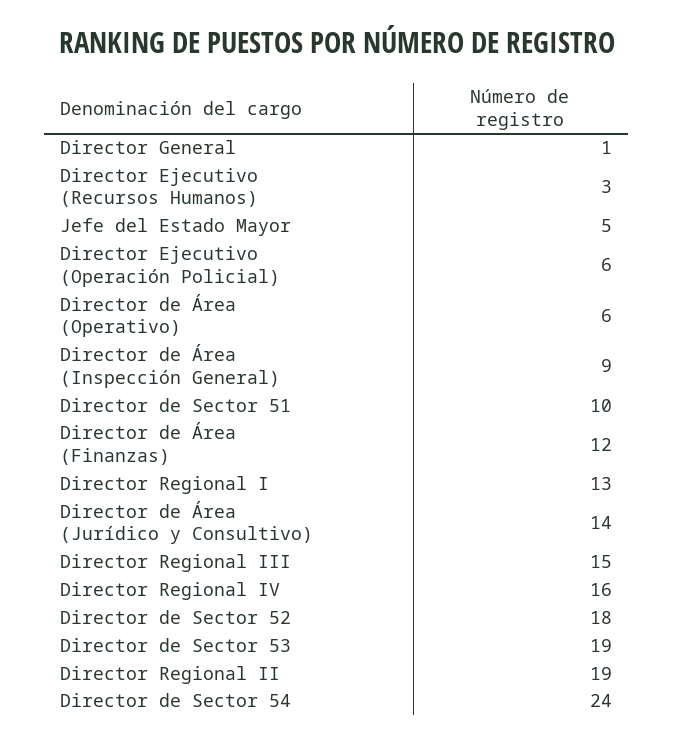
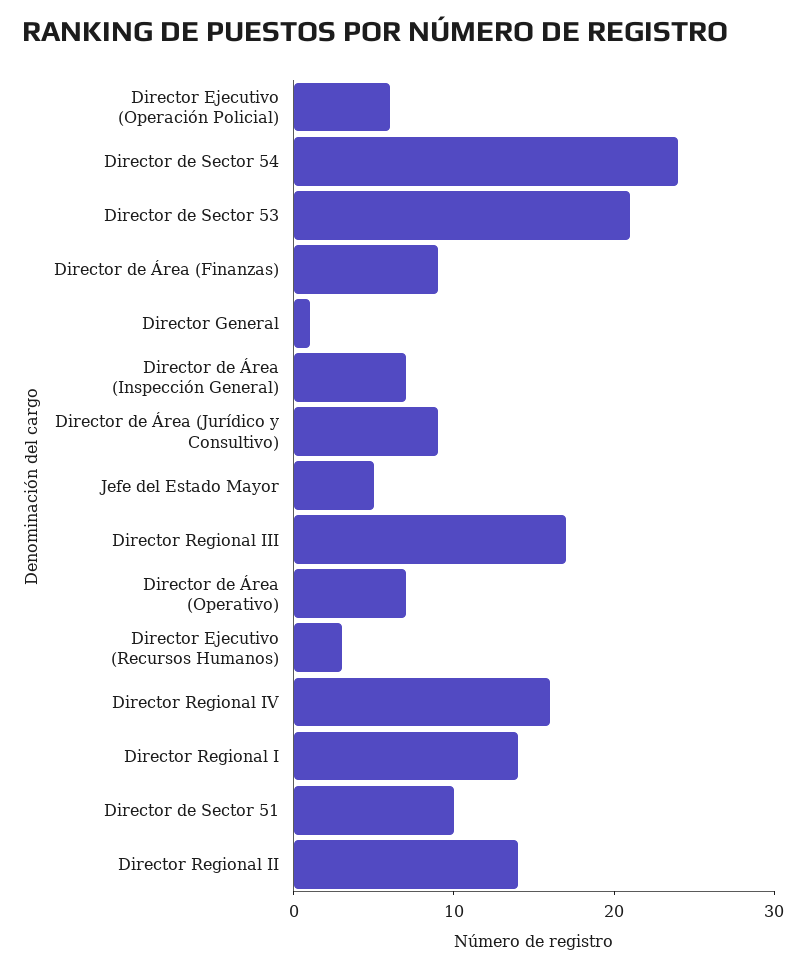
Director de Área (Operativo): 6 -> 7
Director de Área (Inspección General): 9 -> 7
Director de Área (Finanzas): 12 -> 9
Director Regional I: 13 -> 14
Director de Área (Jurídico y Consultivo): 14 -> 9
Director Regional III: 15 -> 17
Director de Sector 52: 18 -> none
Director de Sector 53: 19 -> 21
Director Regional II: 19 -> 14

